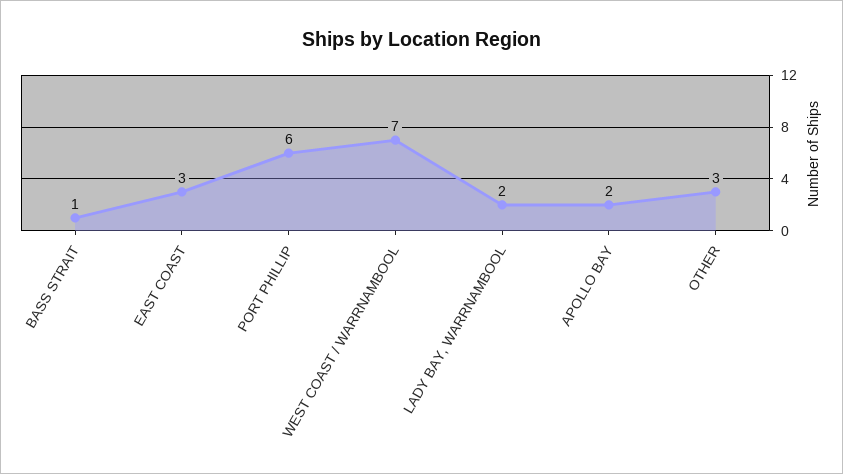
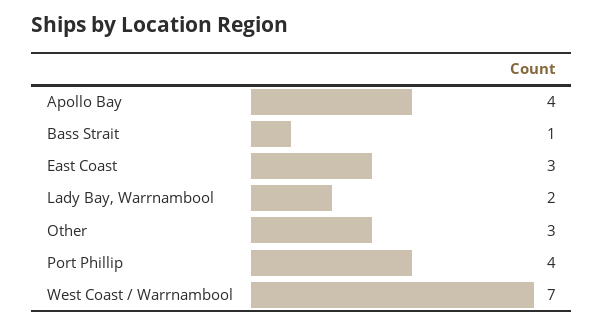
PORT PHILLIP: 6 -> 4
APOLLO BAY: 2 -> 4

